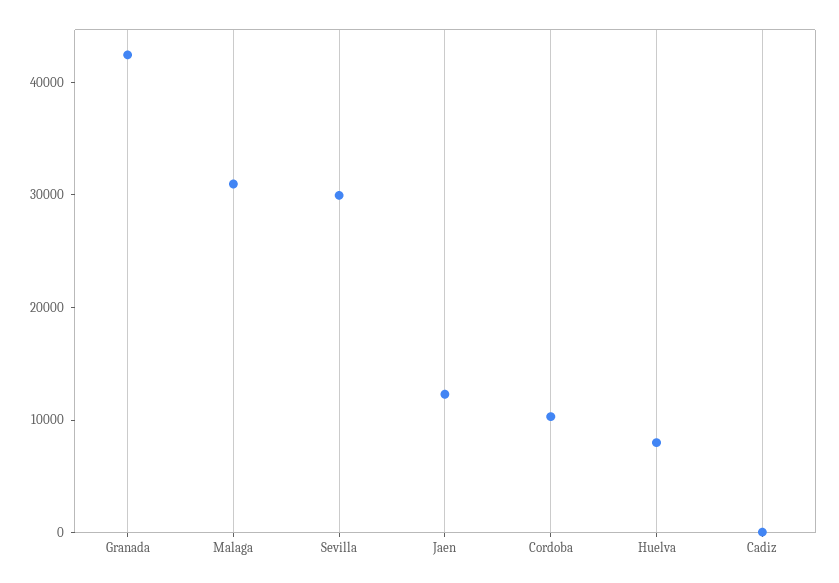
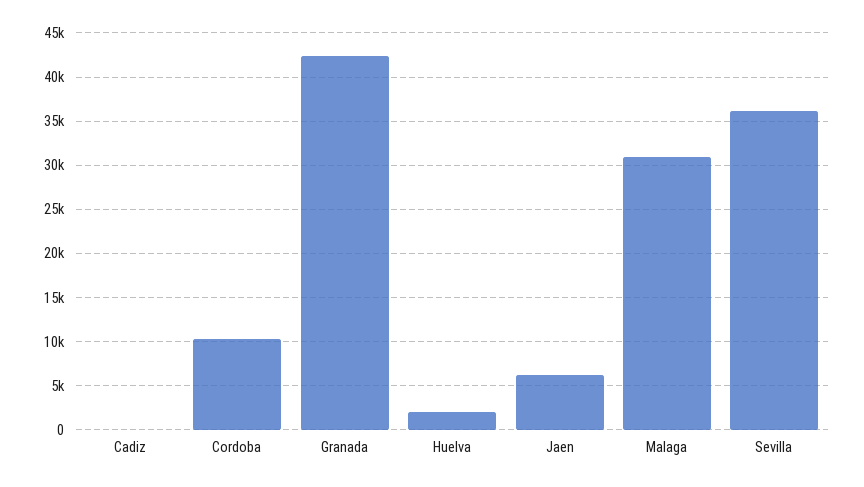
Sevilla: 30000 -> 36000
Jaen: 12000 -> 6000
Huelva: 8000 -> 2000

